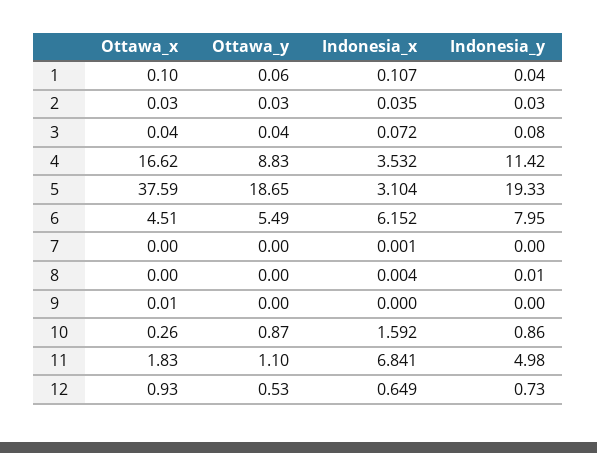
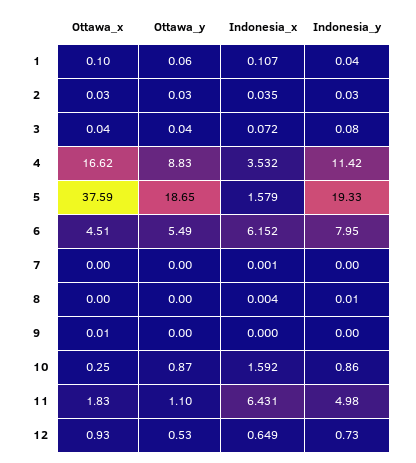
Indonesia_x, 5: 3.104 -> 1.579
Ottawa_x, 10: 0.26 -> 0.25
Indonesia_x, 11: 6.841 -> 6.431

